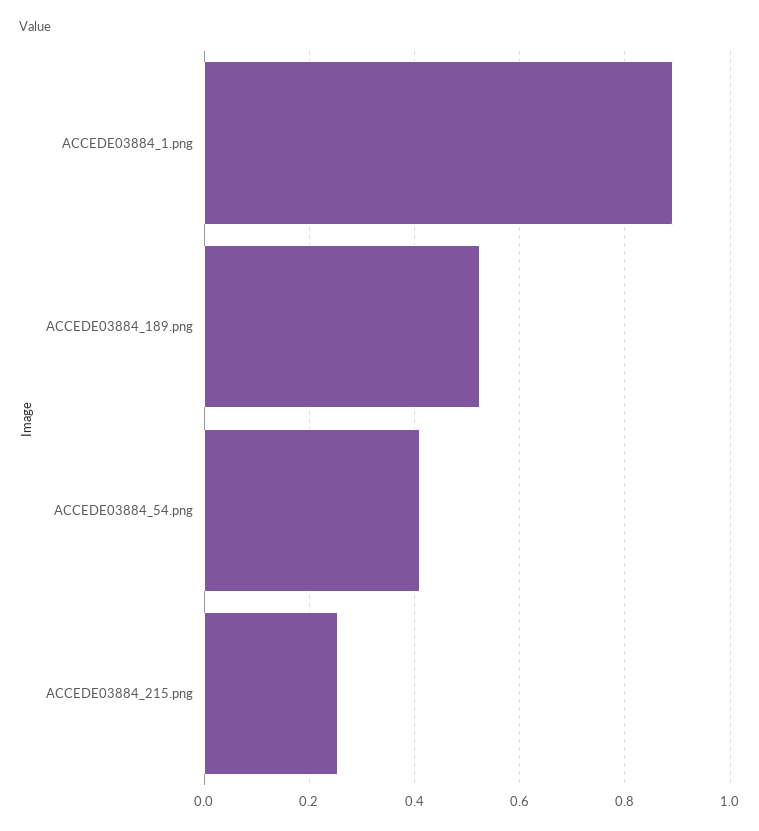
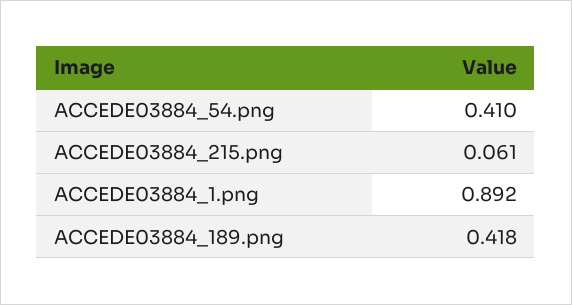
ACCEDE03884_189.png: 0.52 -> 0.418
ACCEDE03884_215.png: 0.26 -> 0.061

